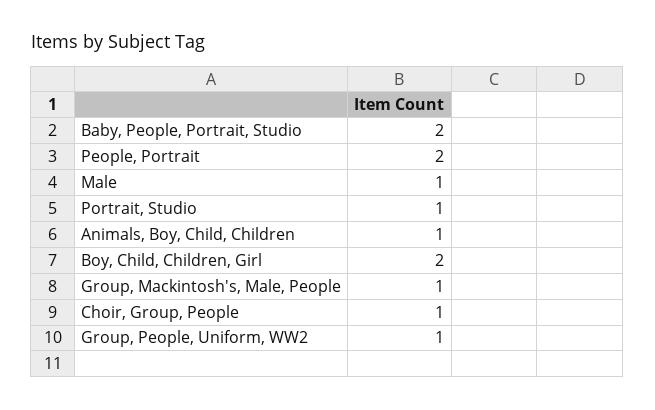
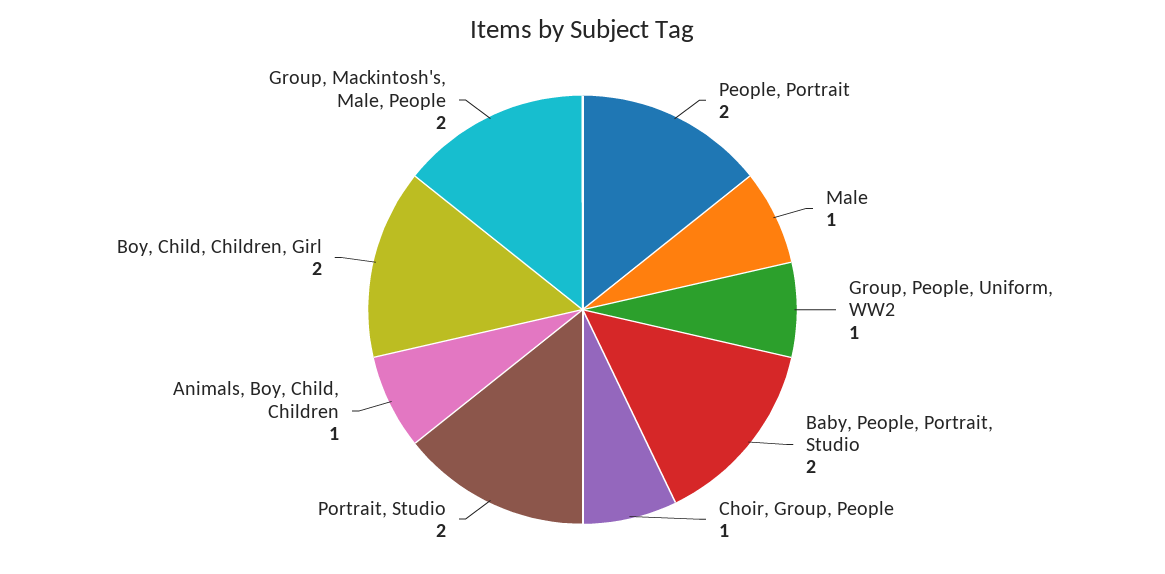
Portrait, Studio: 1 -> 2
Group, Mackintosh's, Male, People: 1 -> 2

